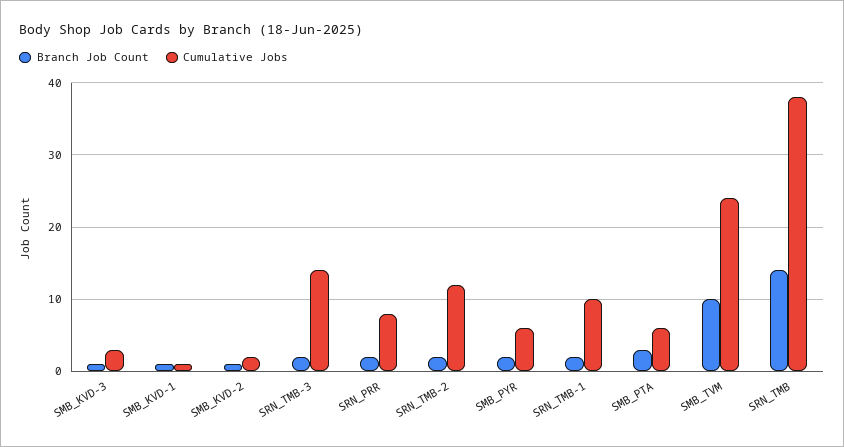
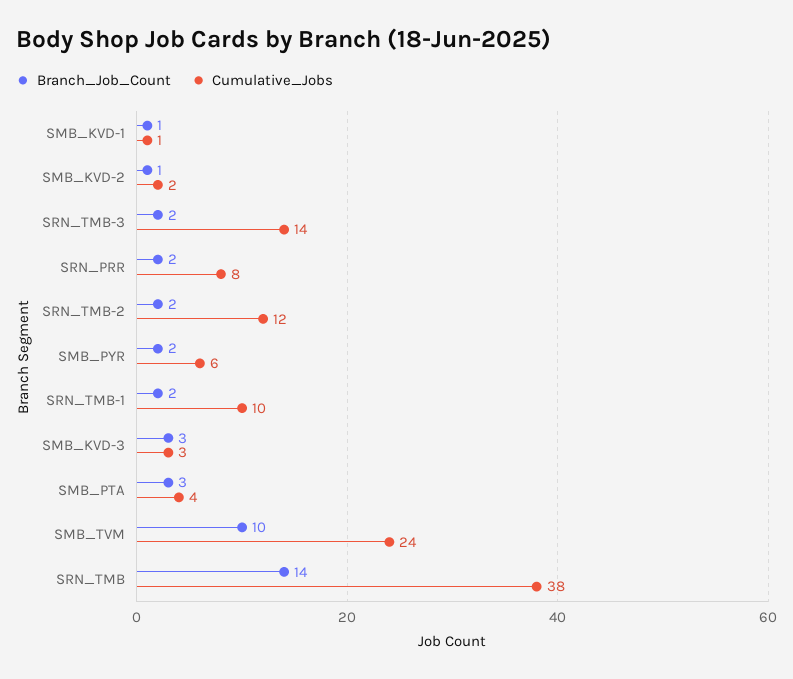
Branch Job Count, SMB_KVD-3: 1 -> 3
Cumulative Jobs, SMB_PTA: 6 -> 4

